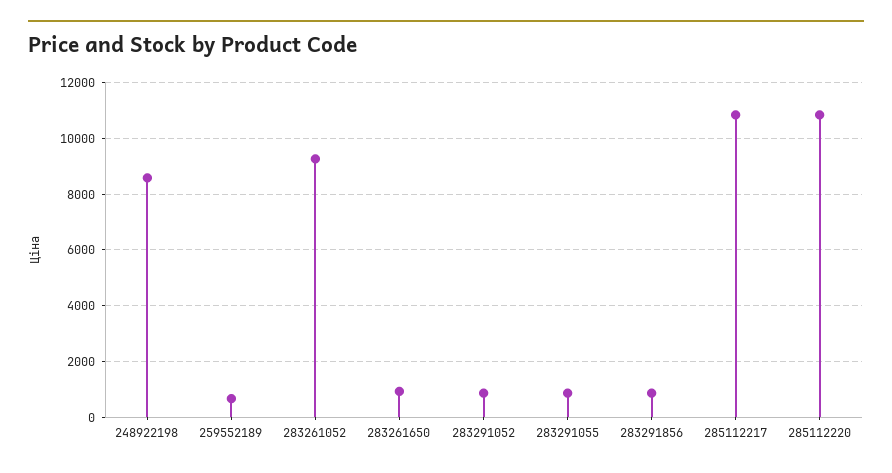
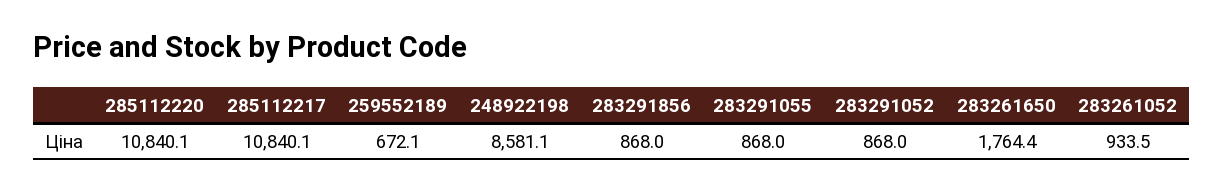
283261052: 9250 -> 933.5
283261650: 1000 -> 1764.4

